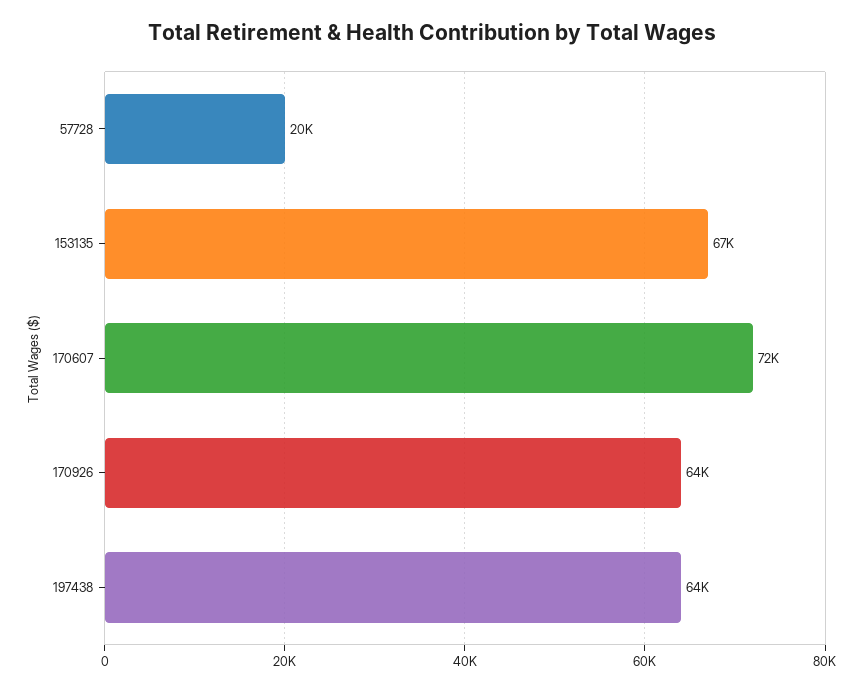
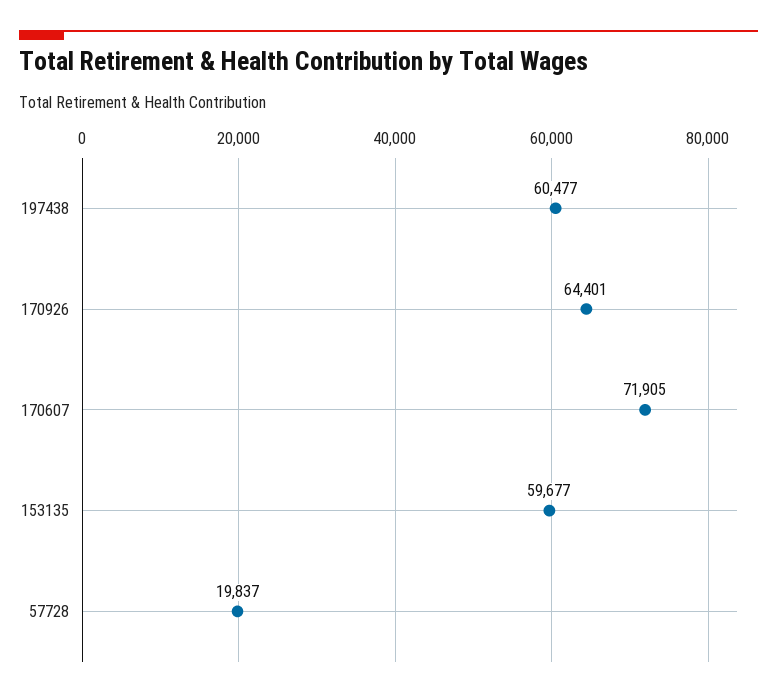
153135: 67000 -> 59677
197438: 64000 -> 60477

